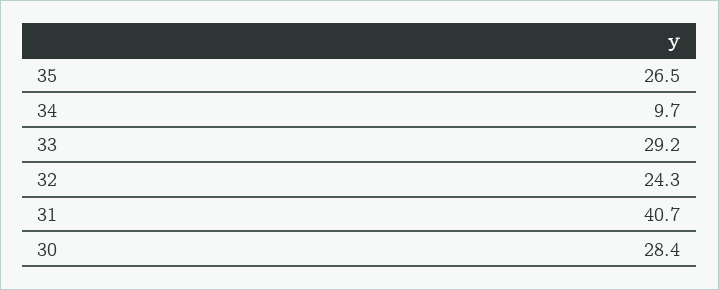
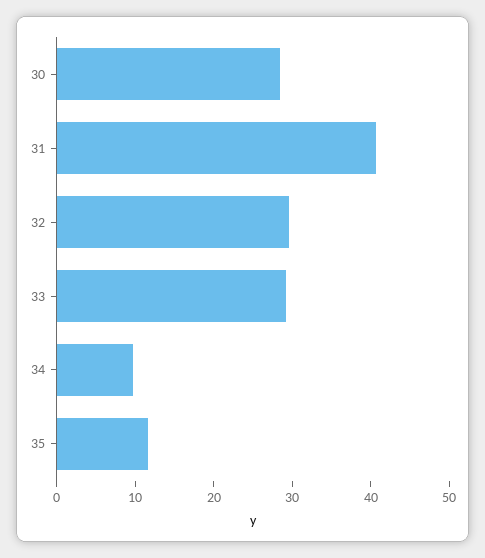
35: 26.5 -> 12
32: 24.3 -> 30

